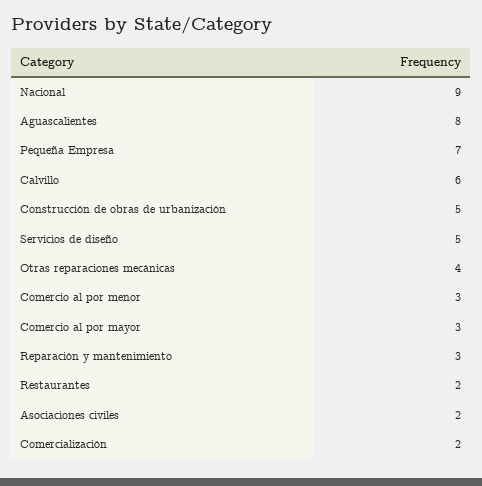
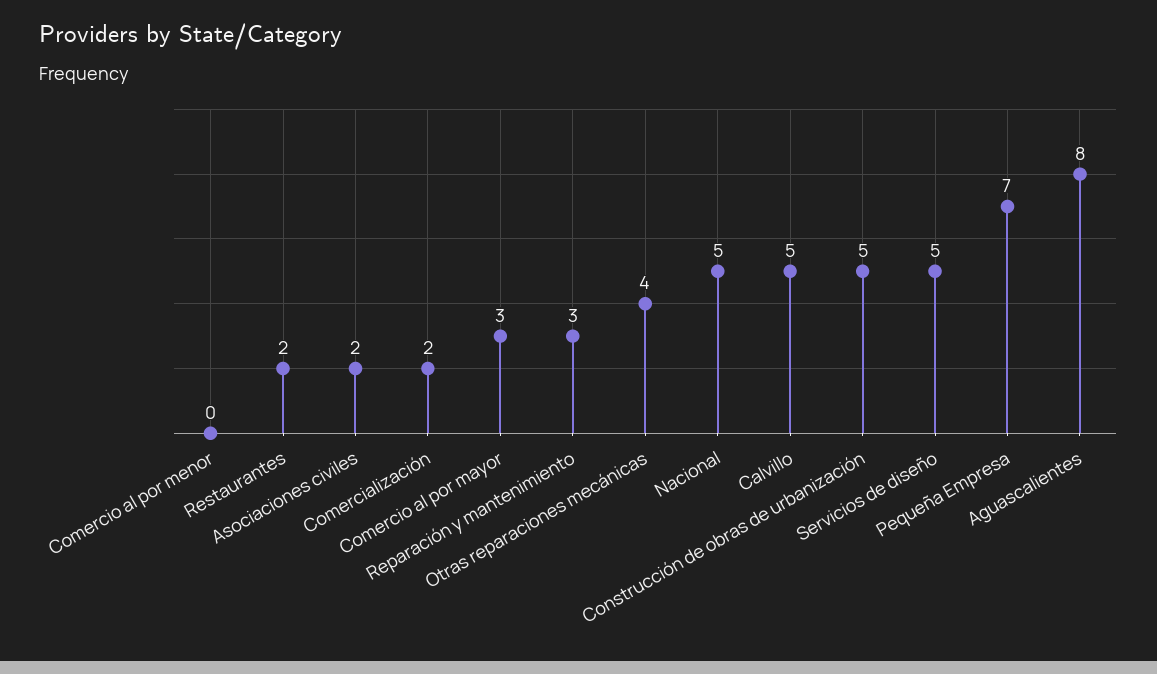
Nacional: 9 -> 5
Calvillo: 6 -> 5
Comercio al por menor: 3 -> 0

